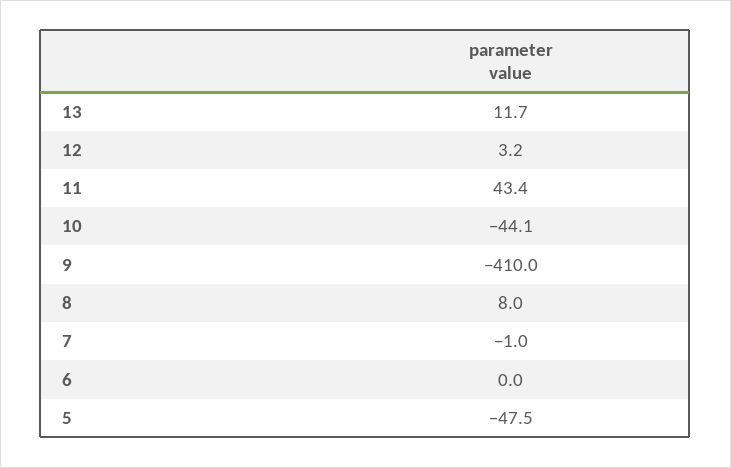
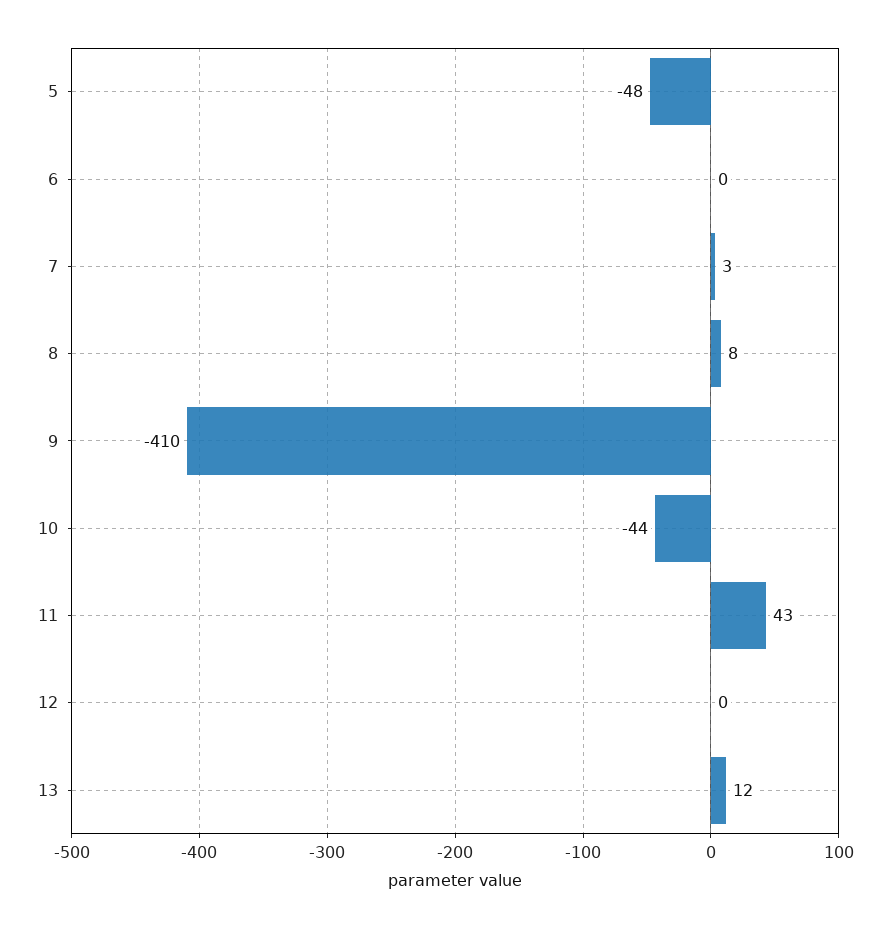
12: 3.2 -> 0
7: -1 -> 3

